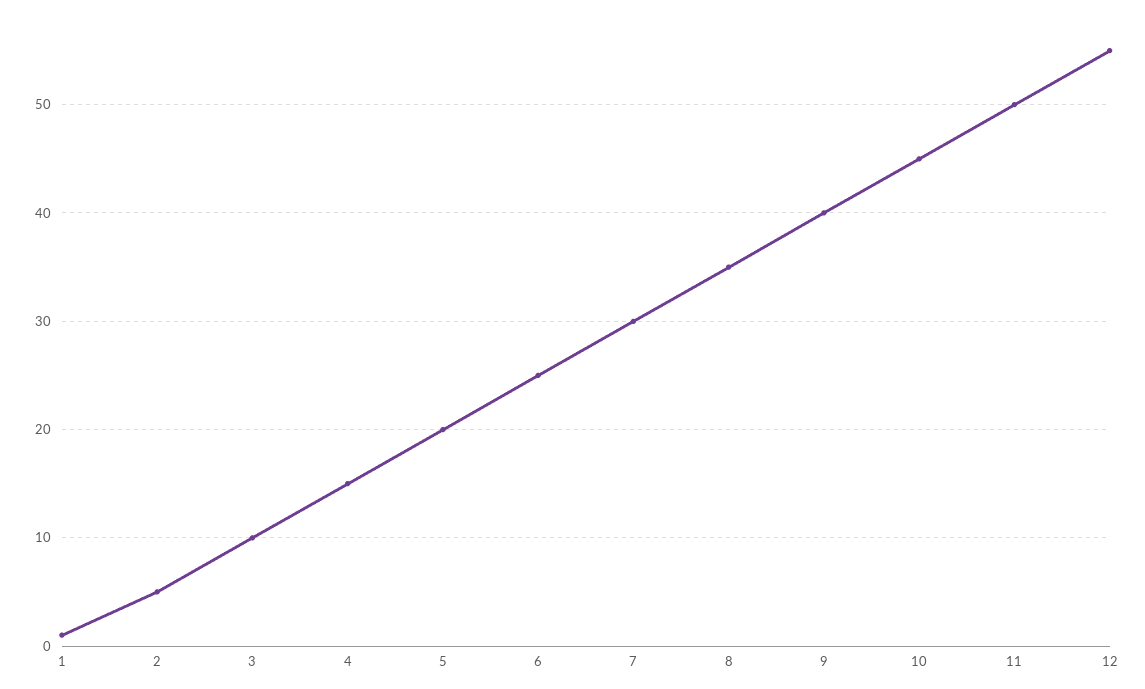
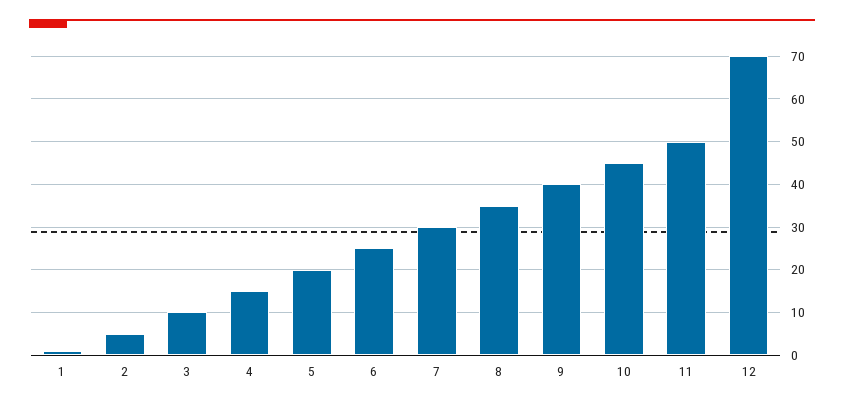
12: 55 -> 70

